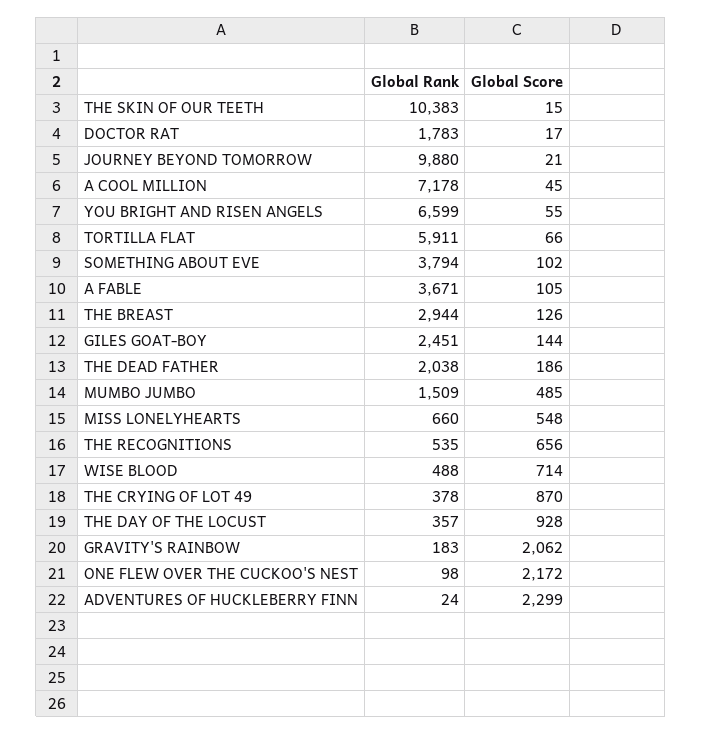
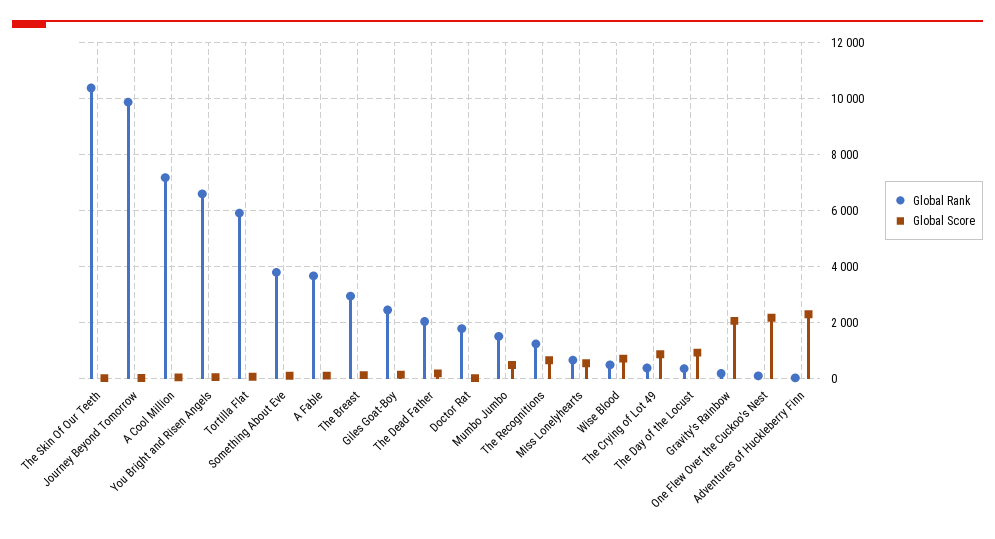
Global Rank, THE RECOGNITIONS: 535 -> 1250

